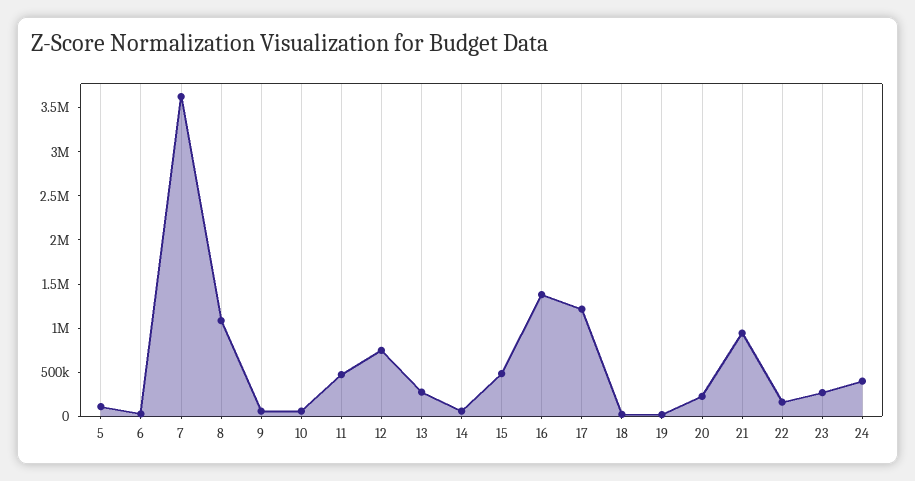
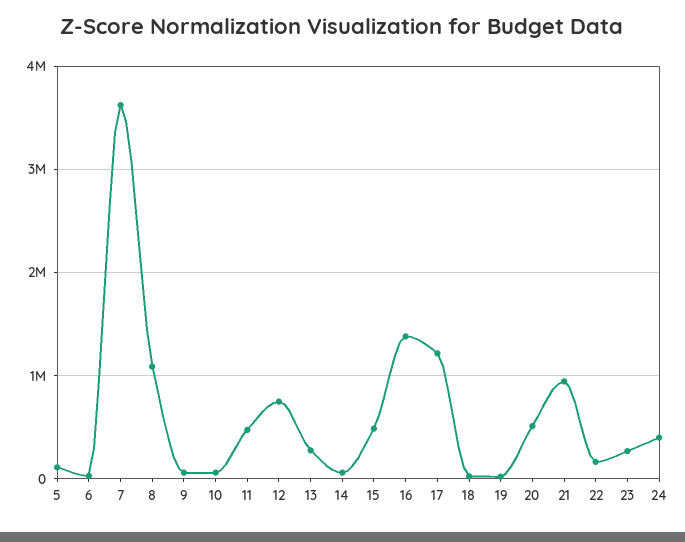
20: 200000 -> 500000

